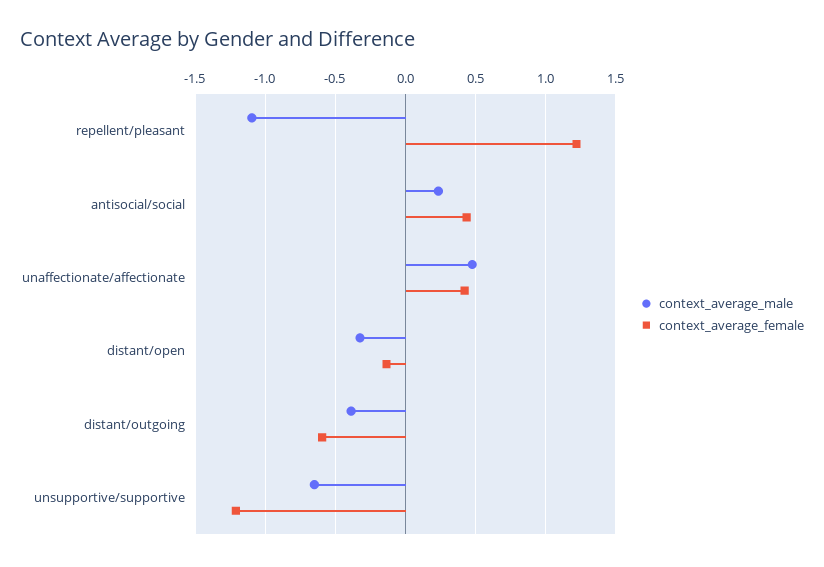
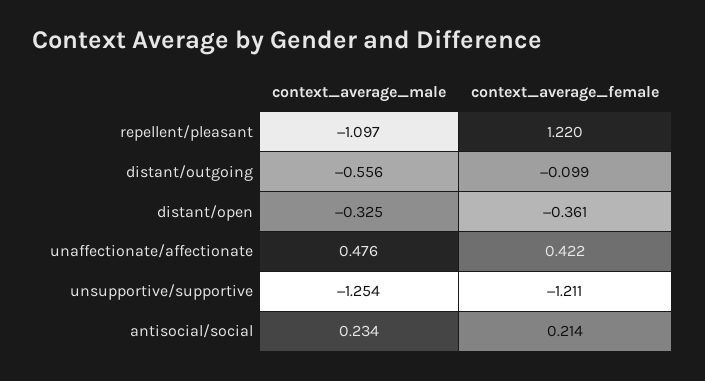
context_average_female, antisocial/social: 0.45 -> 0.214
context_average_female, distant/open: -0.15 -> -0.361
context_average_male, distant/outgoing: -0.4 -> -0.556
context_average_female, distant/outgoing: -0.6 -> -0.099
context_average_male, unsupportive/supportive: -0.65 -> -1.254

